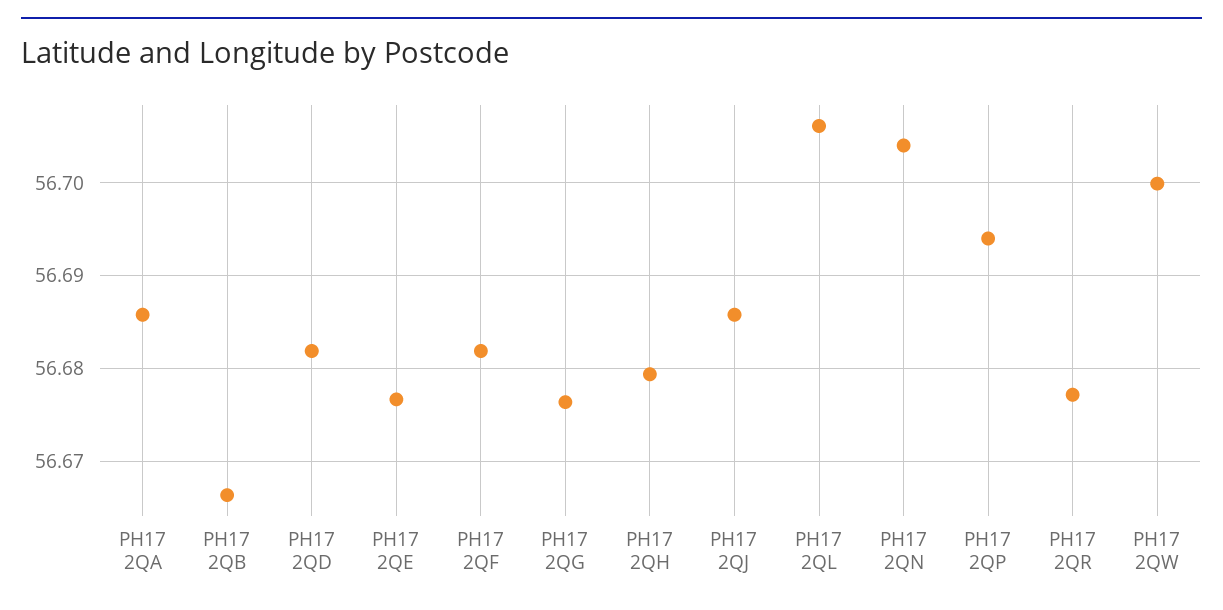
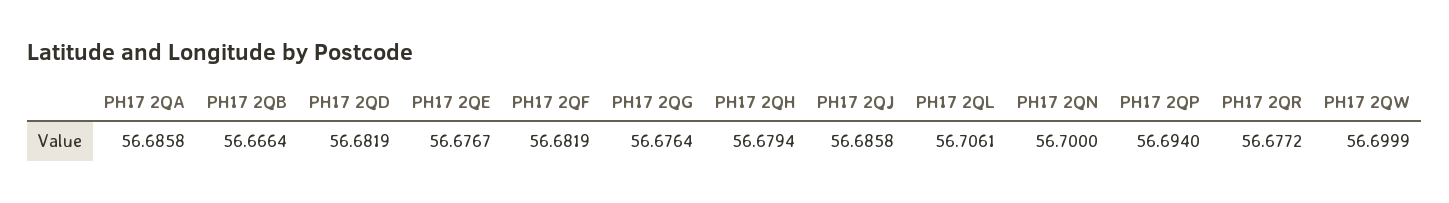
PH17 2QN: 56.704 -> 56.7

